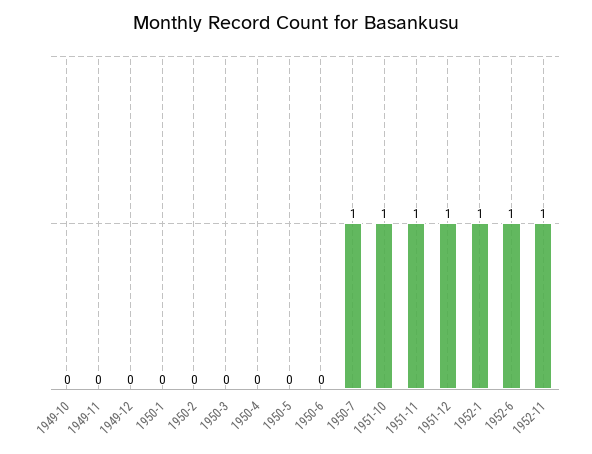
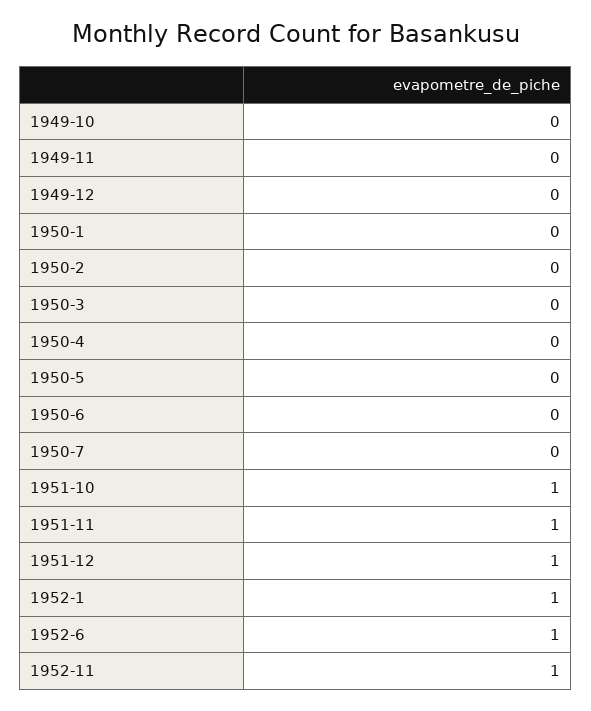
1950-7: 1 -> 0

